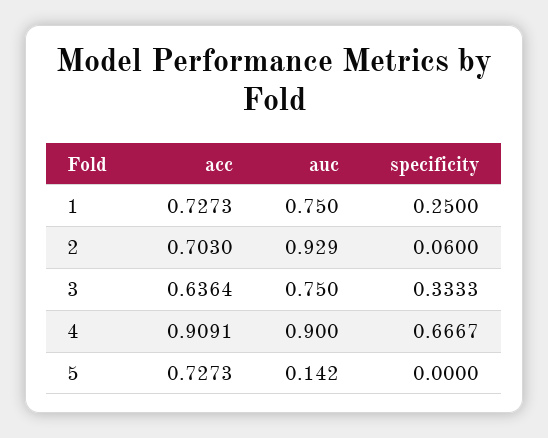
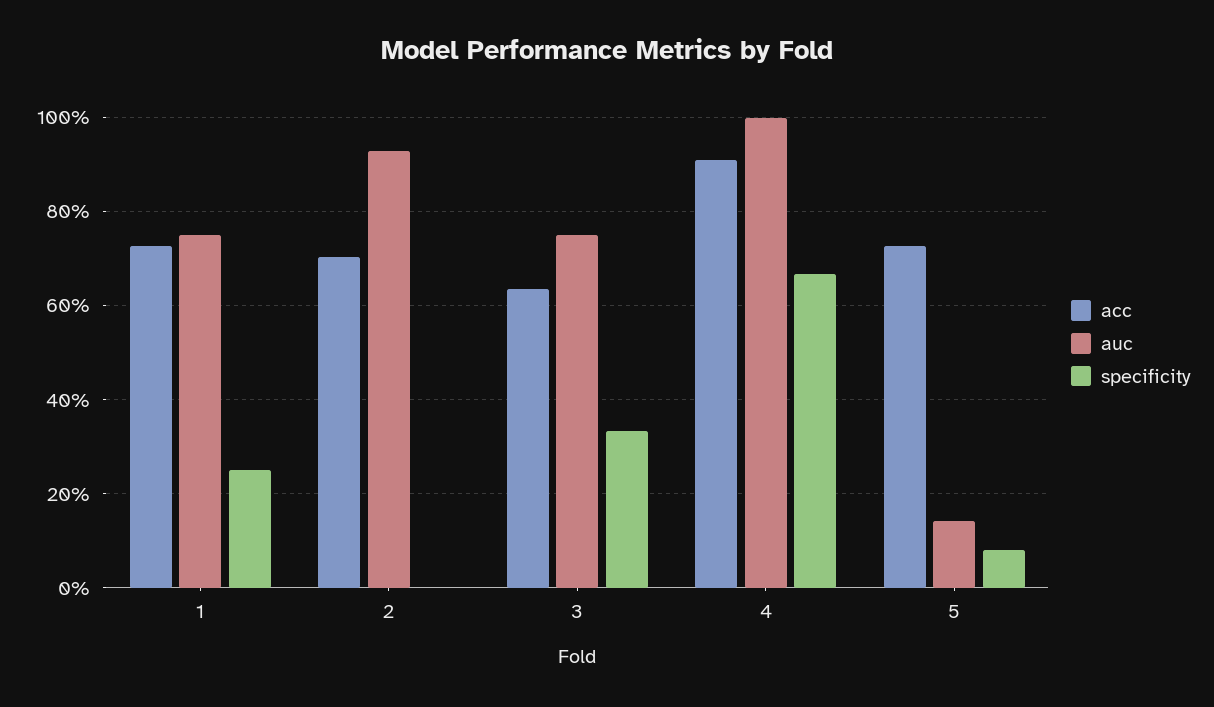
specificity, 2: 0.06 -> 0
auc, 4: 0.9 -> 1
specificity, 5: 0 -> 0.08

